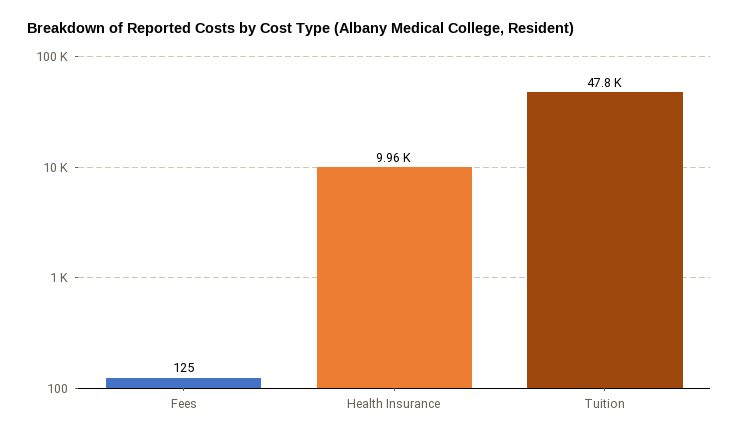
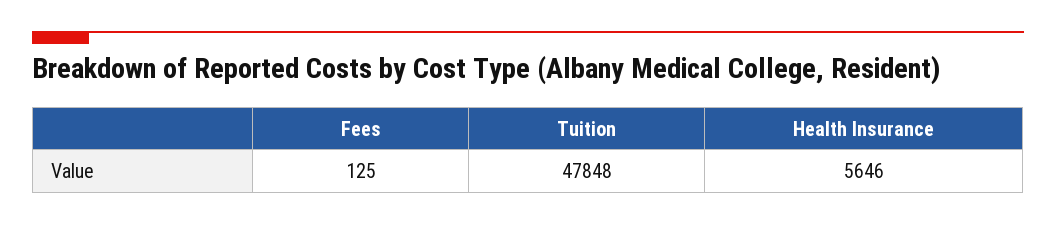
Health Insurance: 9960 -> 5646

